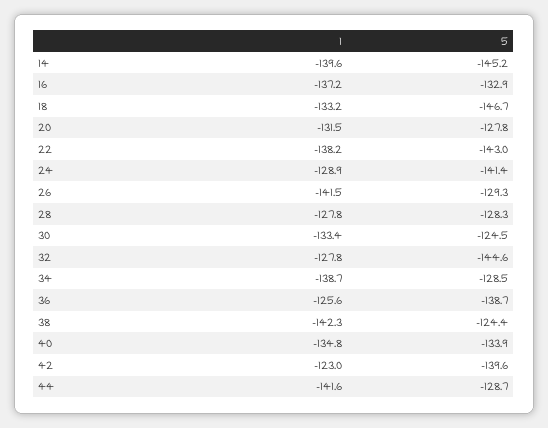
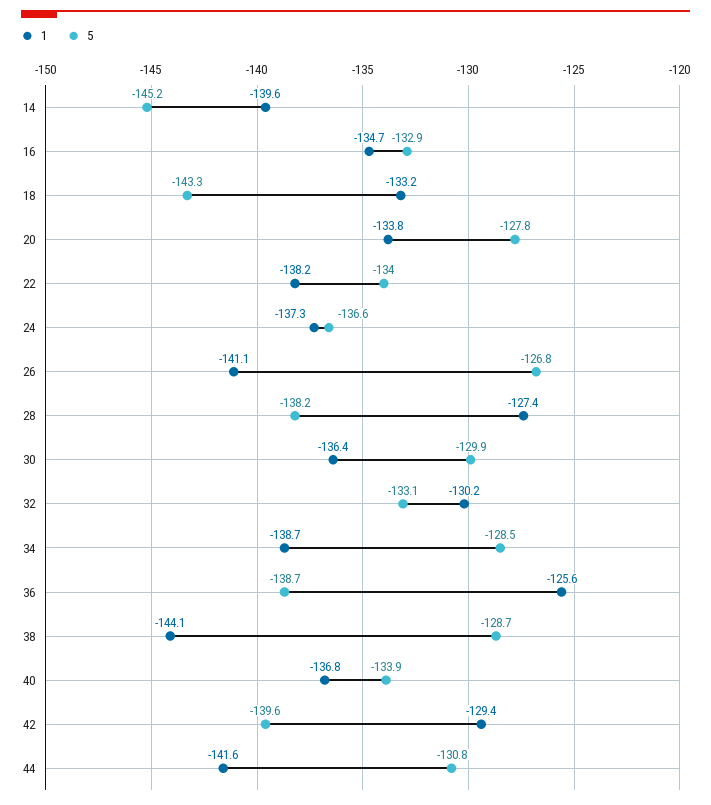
1, 16: -137.2 -> -134.7
5, 18: -146.7 -> -143.3
1, 20: -131.5 -> -133.8
5, 22: -143 -> -134
1, 24: -128.9 -> -137.3
5, 24: -141.4 -> -136.6
1, 26: -141.5 -> -141.1
5, 26: -129.3 -> -126.8
1, 28: -127.8 -> -127.4
5, 28: -128.3 -> -138.2
1, 30: -133.4 -> -136.4
5, 30: -124.5 -> -129.9
1, 32: -127.8 -> -130.2
5, 32: -144.6 -> -133.1
1, 38: -142.3 -> -144.1
5, 38: -124.4 -> -128.7
1, 40: -134.8 -> -136.8
1, 42: -123 -> -129.4
5, 44: -128.7 -> -130.8

